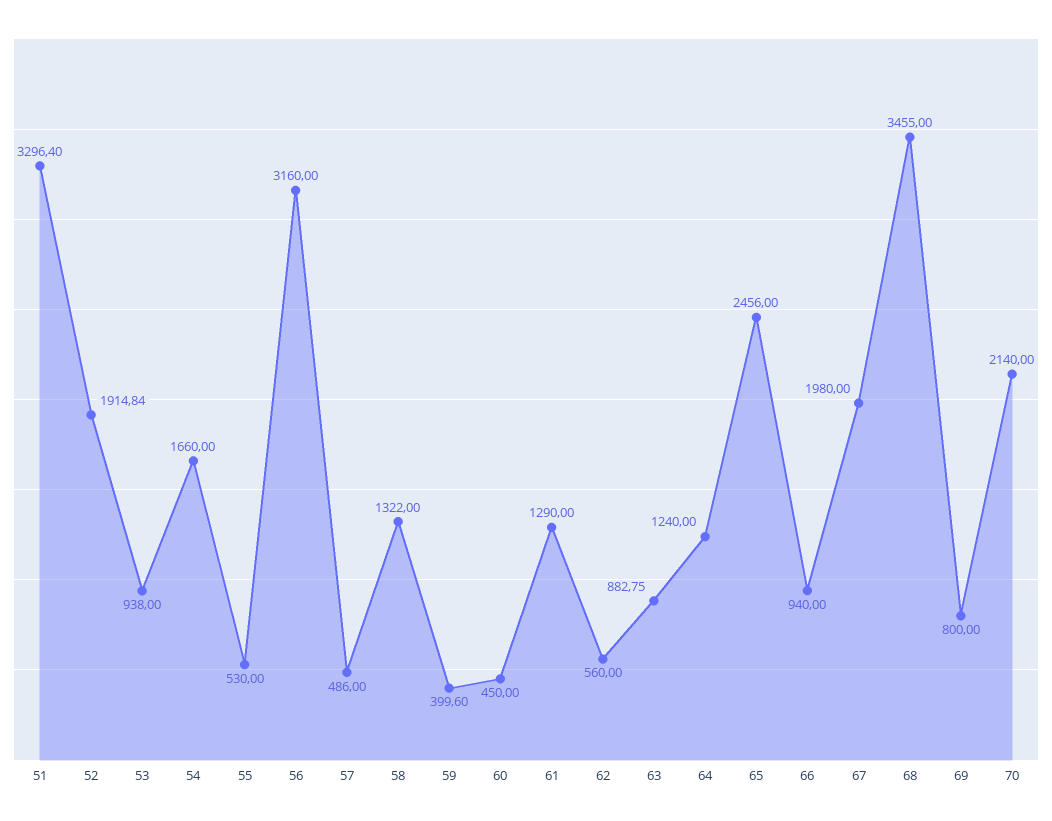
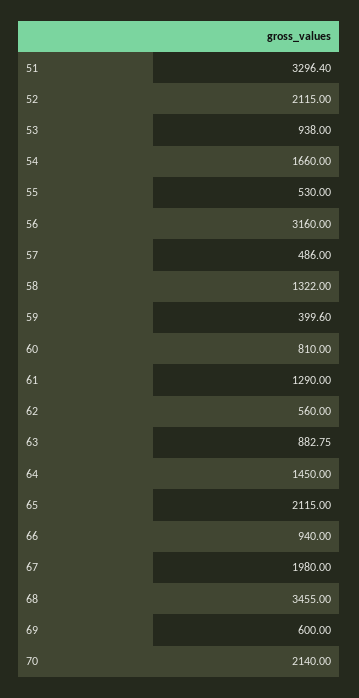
52: 1914.84 -> 2115
60: 450 -> 810
64: 1240 -> 1450
65: 2456 -> 2115
69: 800 -> 600

